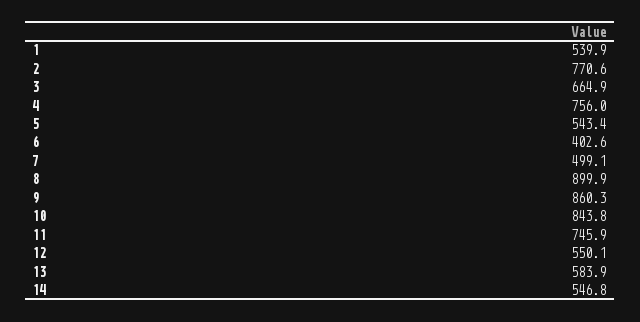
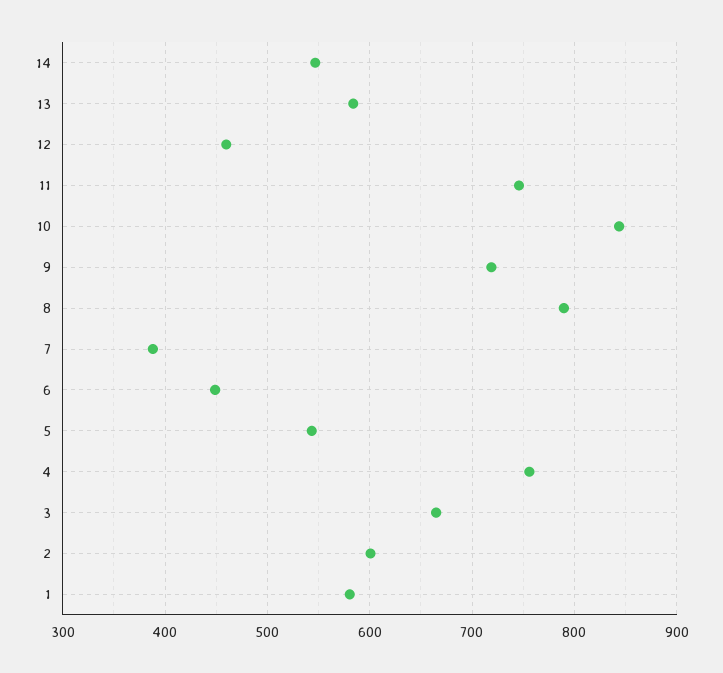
1: 539.9 -> 580
2: 770.6 -> 600
6: 402.6 -> 450
7: 499.1 -> 390
8: 899.9 -> 790
9: 860.3 -> 720
12: 550.1 -> 460

